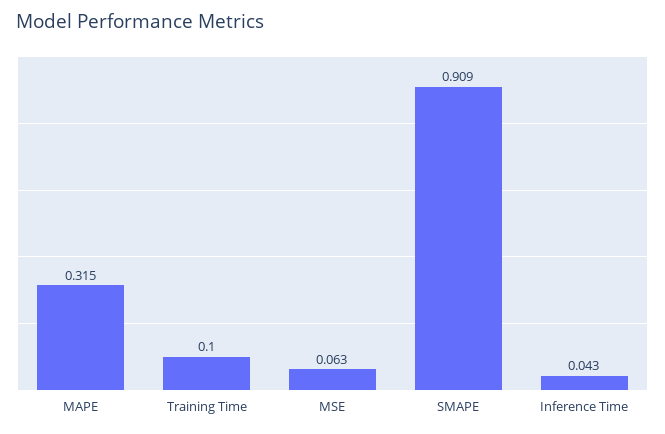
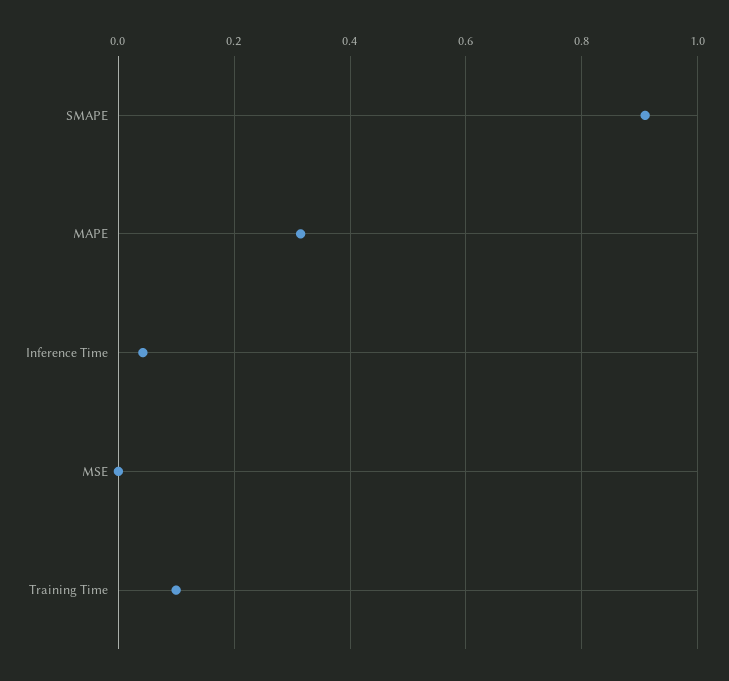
MSE: 0.063 -> 0

